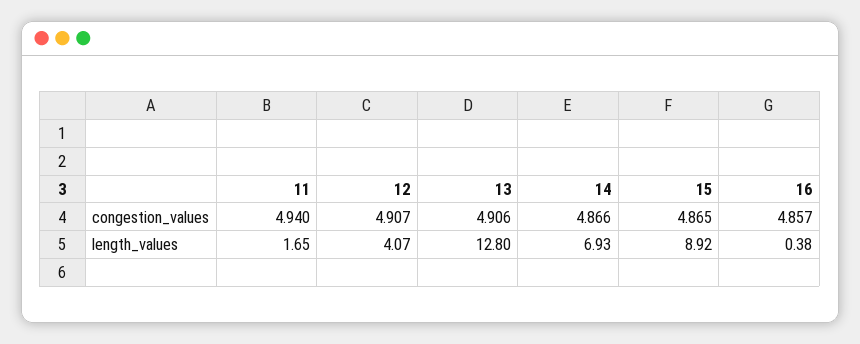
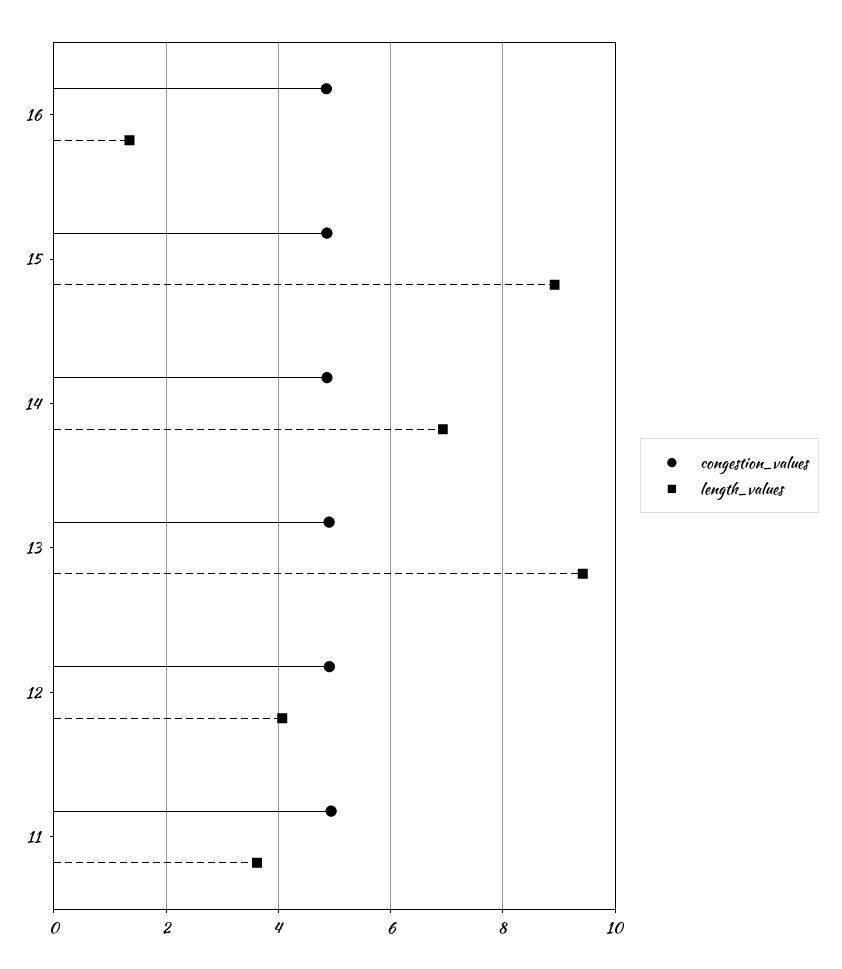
length_values, 11: 1.65 -> 3.6
length_values, 13: 12.8 -> 9.4
length_values, 16: 0.38 -> 1.4

